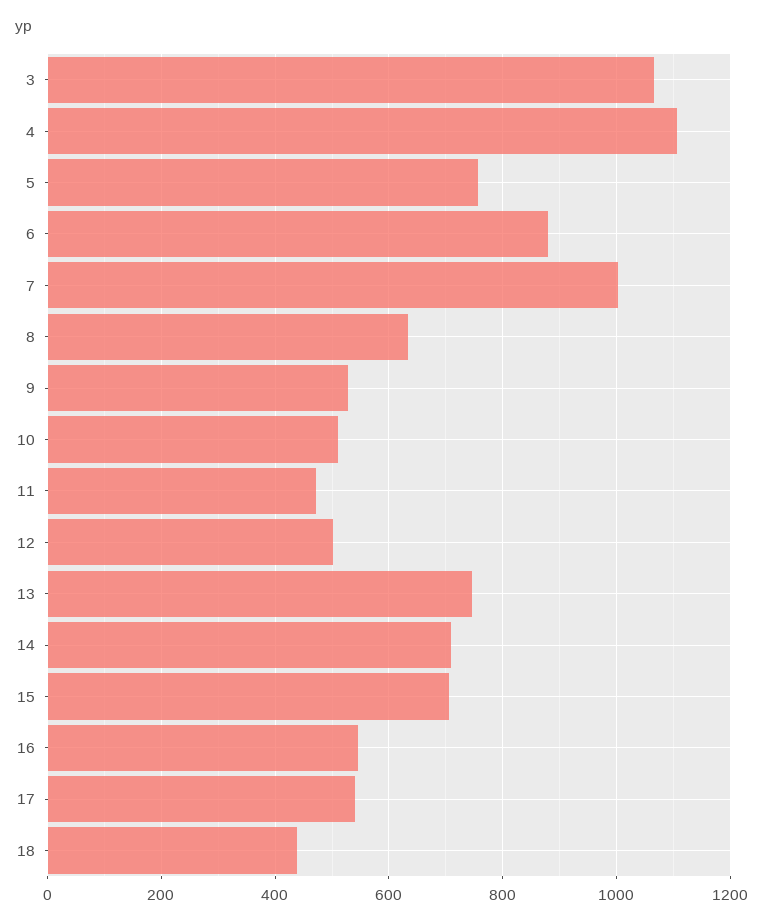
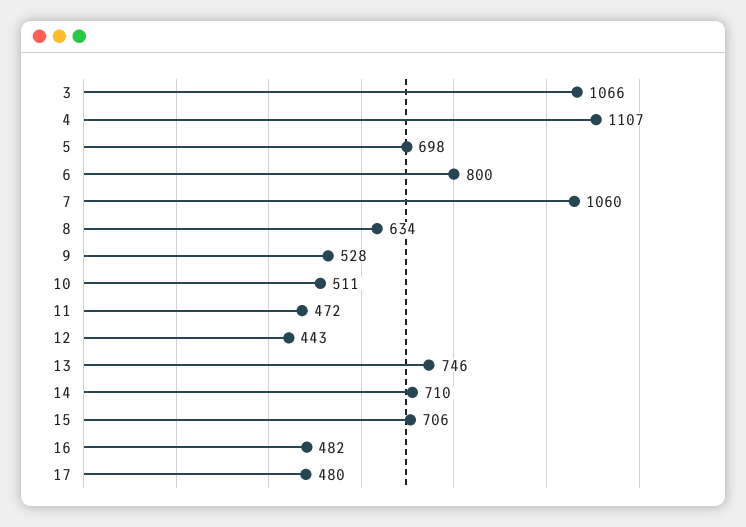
5: 760 -> 698
6: 880 -> 800
7: 1000 -> 1060
12: 500 -> 443
16: 540 -> 482
17: 540 -> 480
18: 440 -> none

